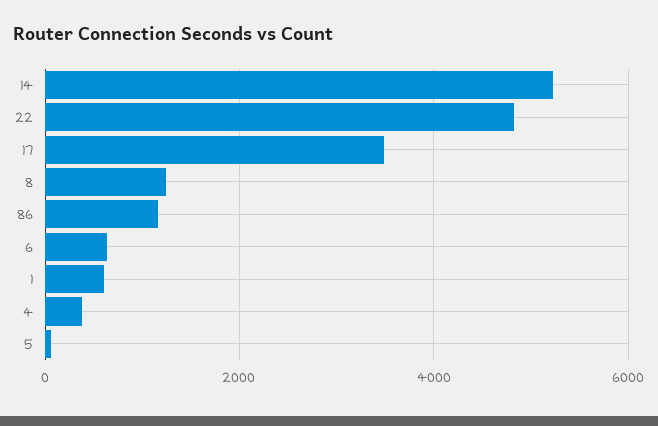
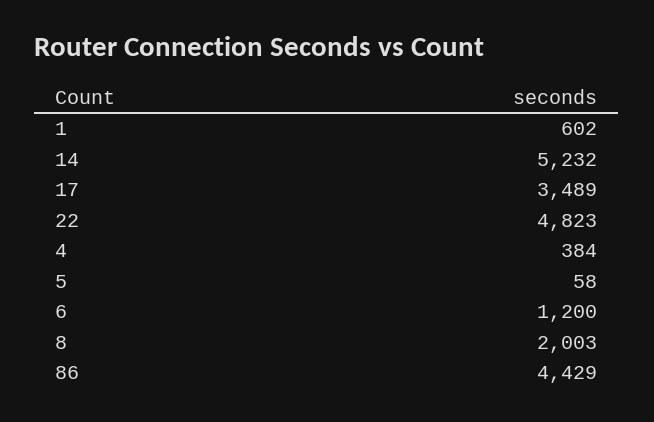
8: 1200 -> 2003
86: 1200 -> 4429
6: 600 -> 1200

